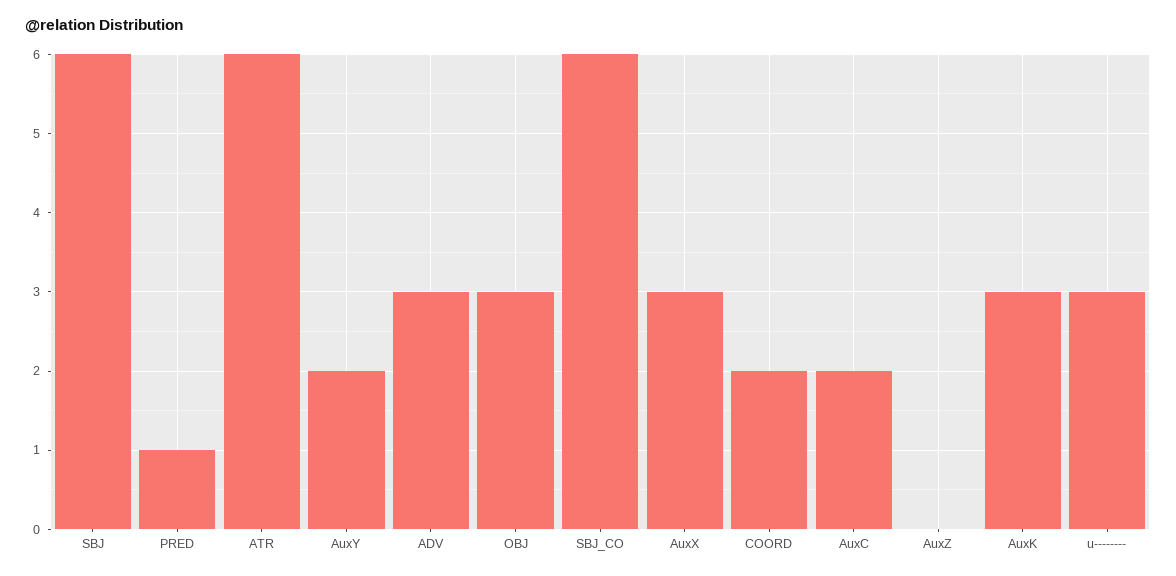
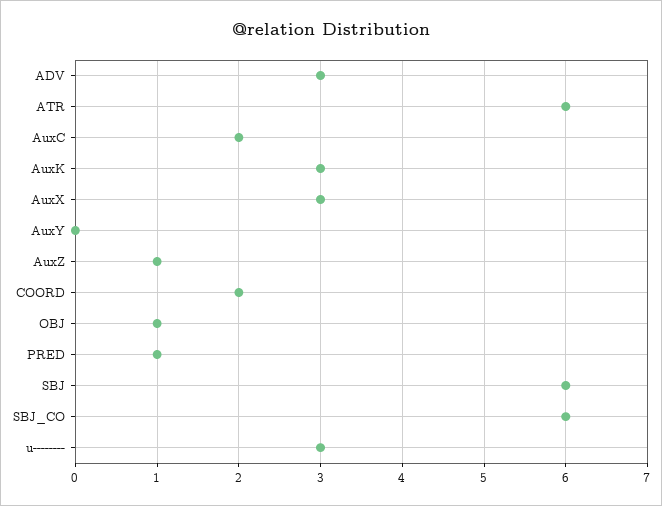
AuxY: 2 -> 0
OBJ: 3 -> 1
AuxZ: 0 -> 1

